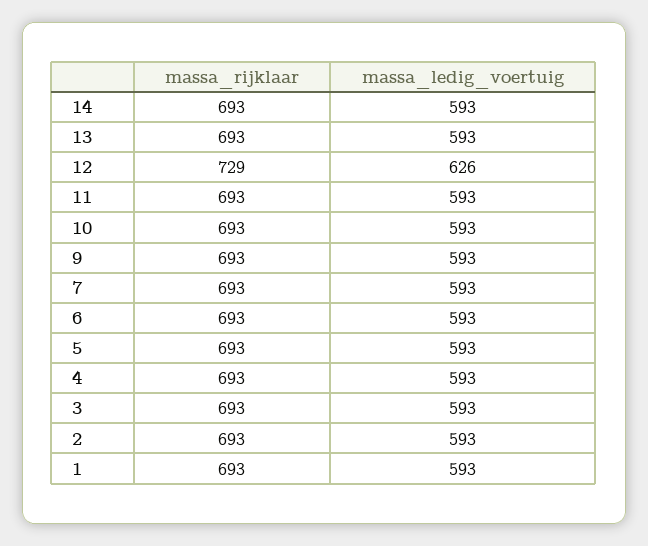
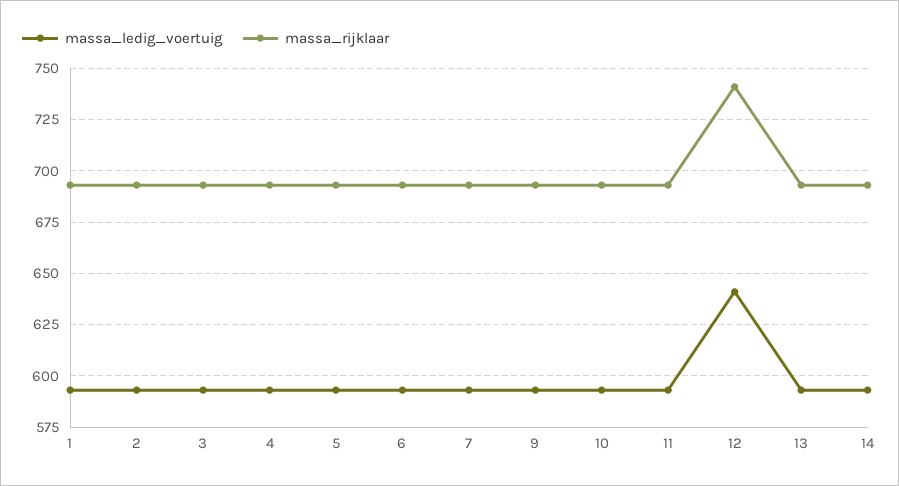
massa_rijklaar, 12: 729 -> 740
massa_ledig_voertuig, 12: 626 -> 640

